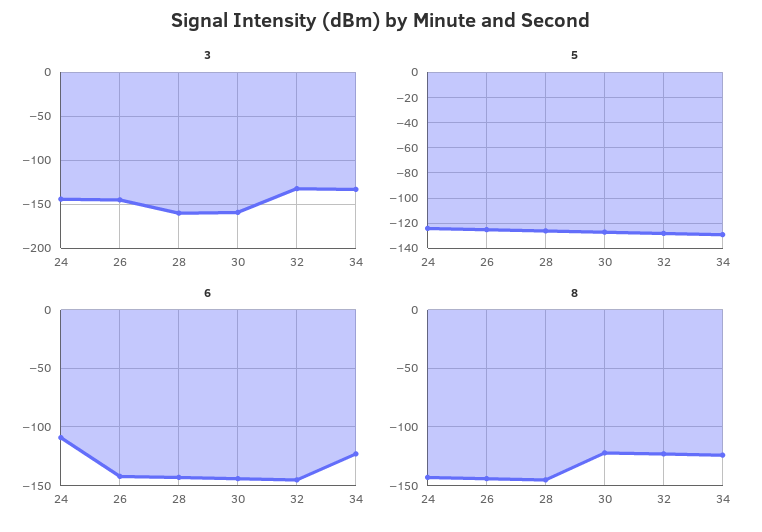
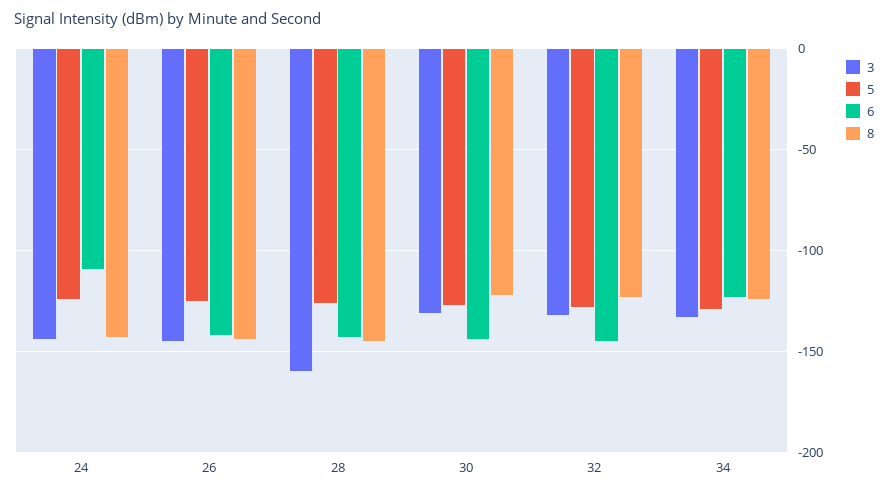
3, 30: -160 -> -130

